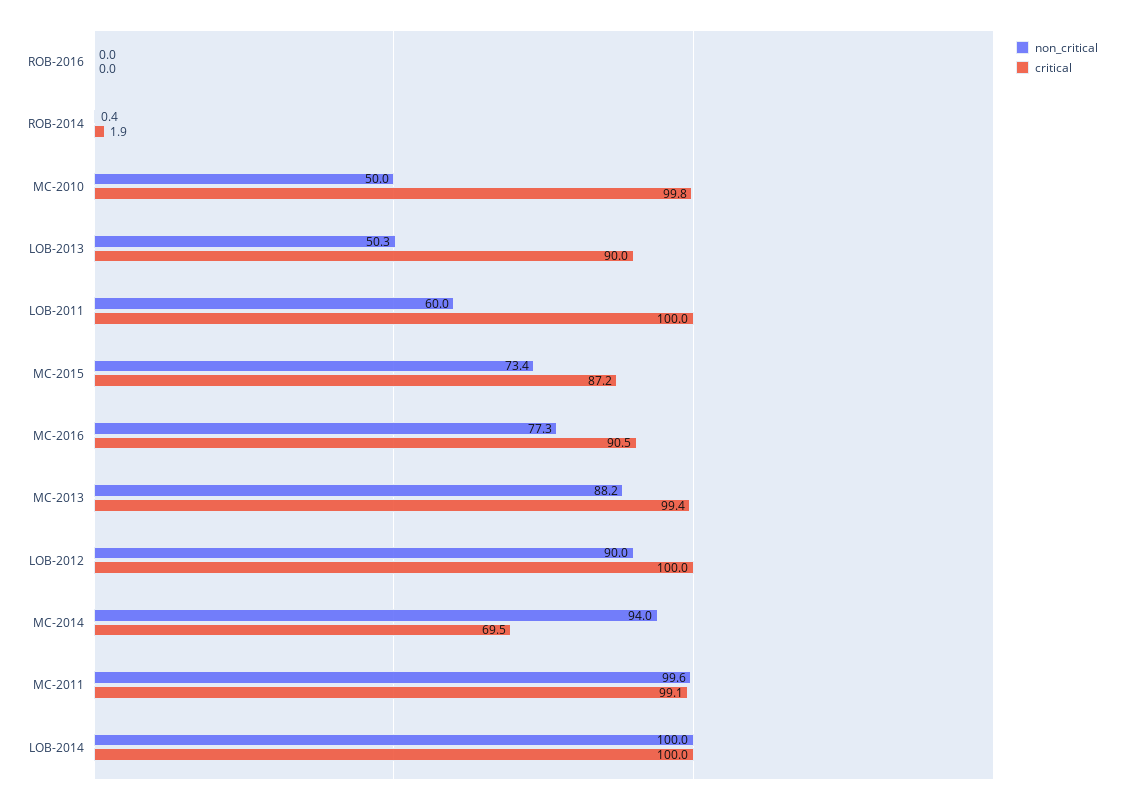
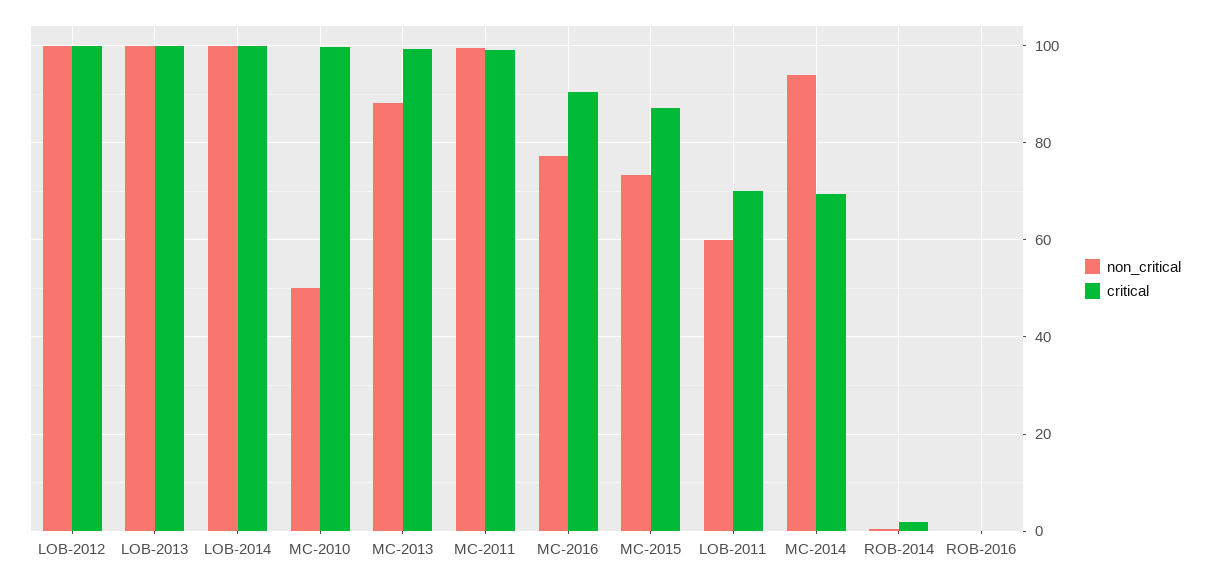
non_critical, LOB-2013: 50.3 -> 100
critical, LOB-2013: 90 -> 100
critical, LOB-2011: 100 -> 70
non_critical, LOB-2012: 90 -> 100

